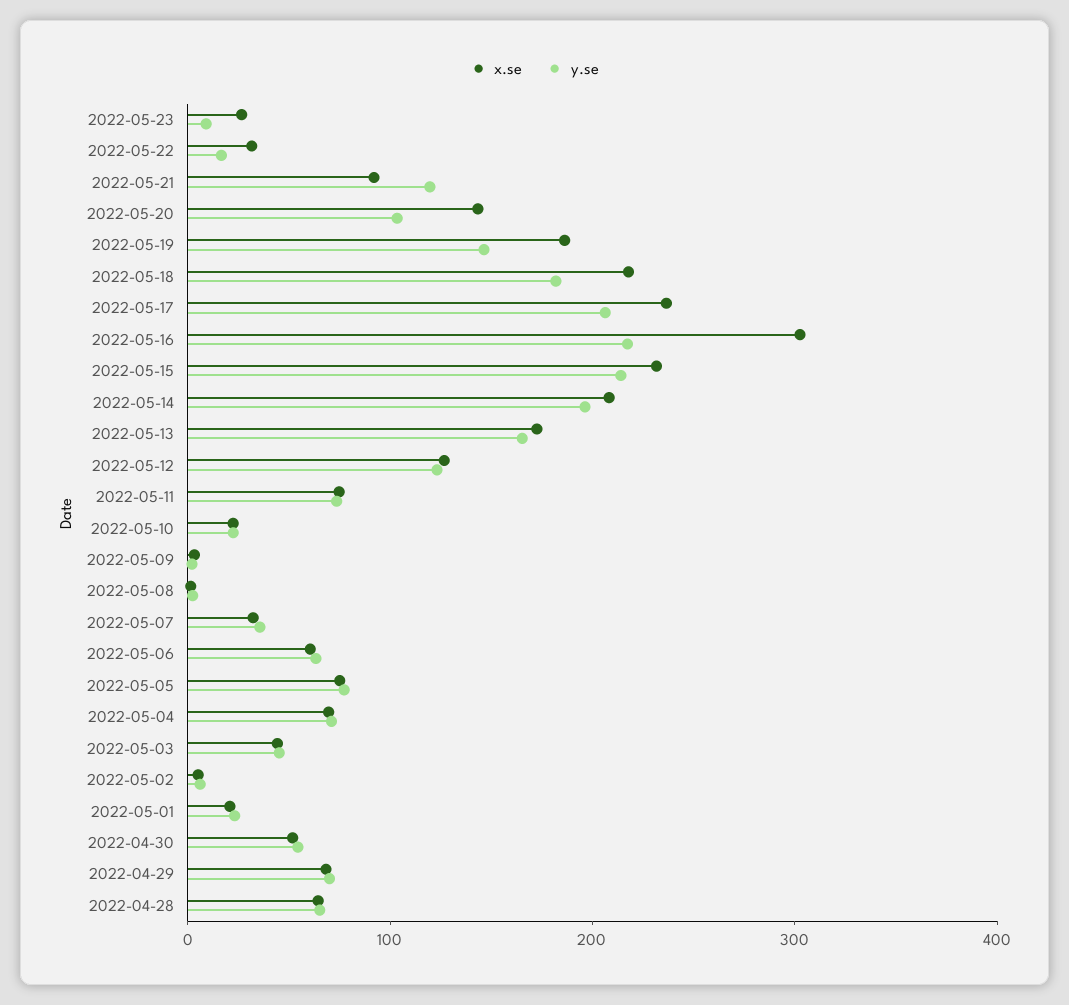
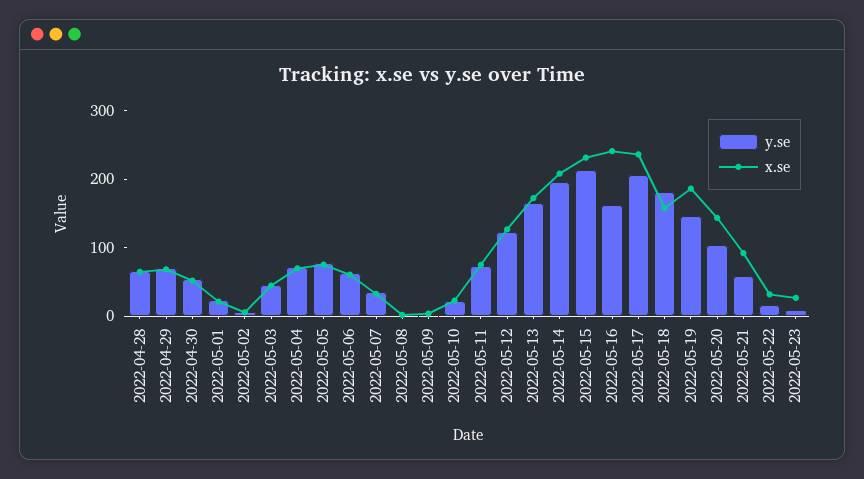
y.se, 2022-05-21: 120 -> 60
x.se, 2022-05-18: 220 -> 160
x.se, 2022-05-16: 300 -> 240
y.se, 2022-05-16: 220 -> 160

